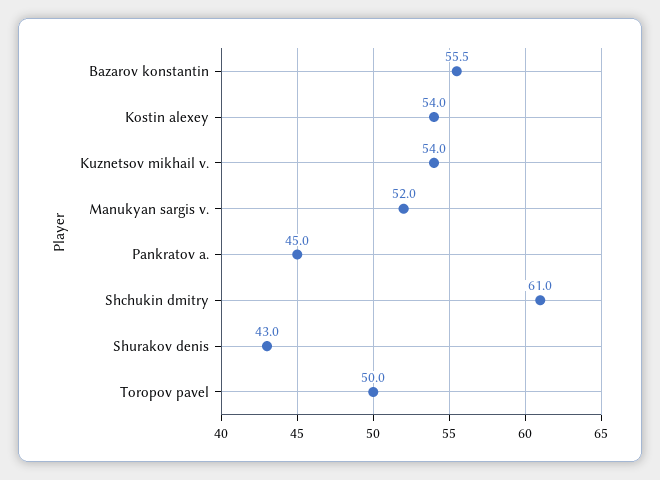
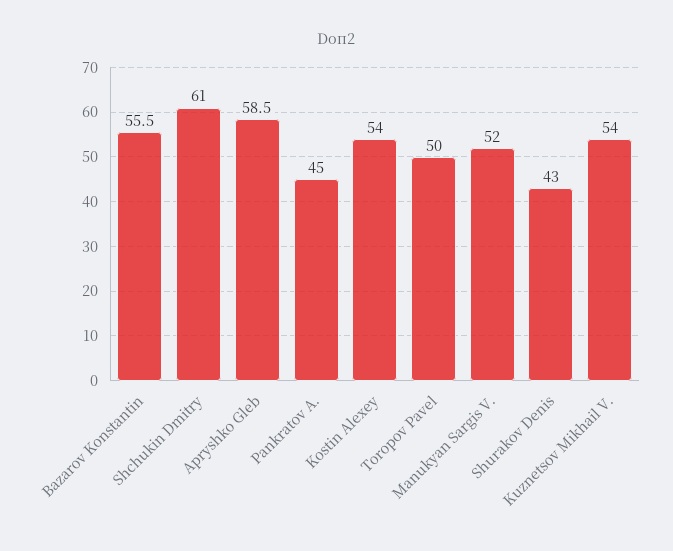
Apryshko Gleb: none -> 58.5

